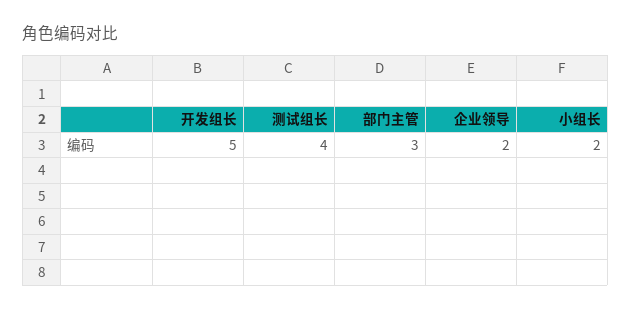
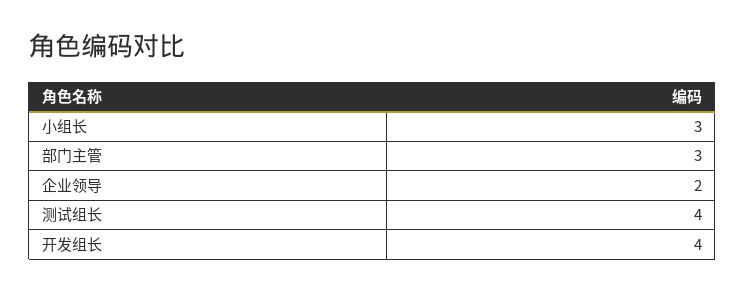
开发组长: 5 -> 4
小组长: 2 -> 3

